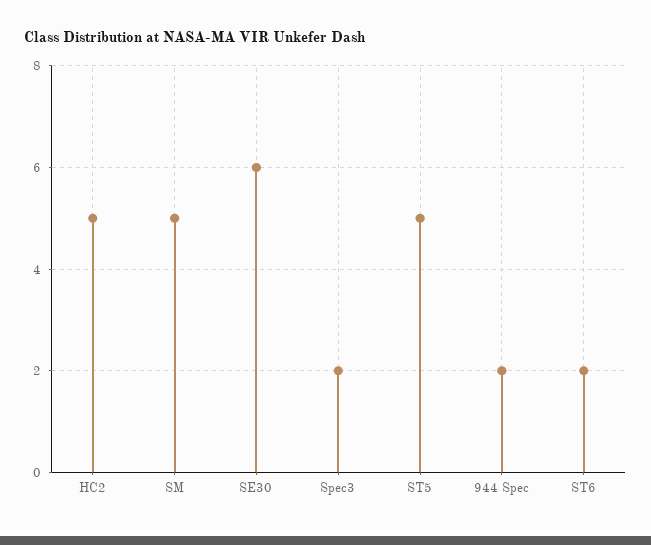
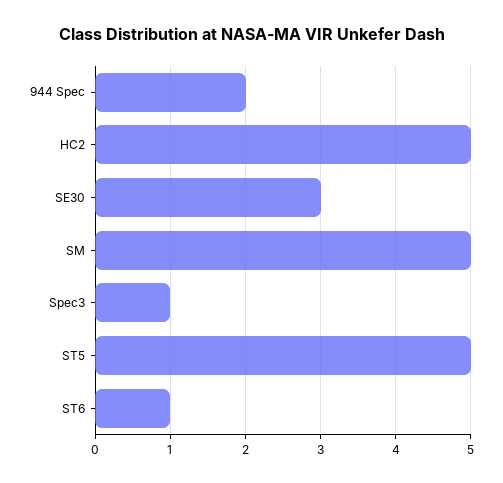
SE30: 6 -> 3
Spec3: 2 -> 1
ST6: 2 -> 1

